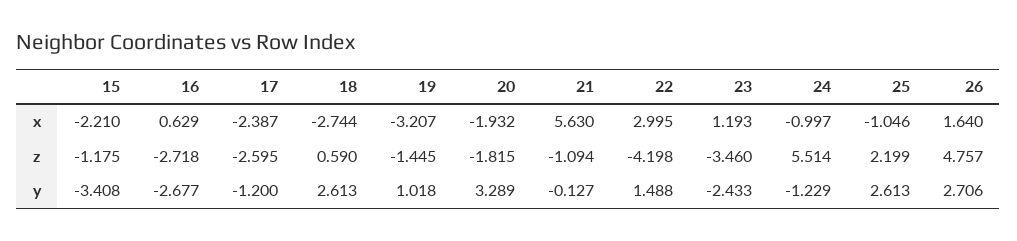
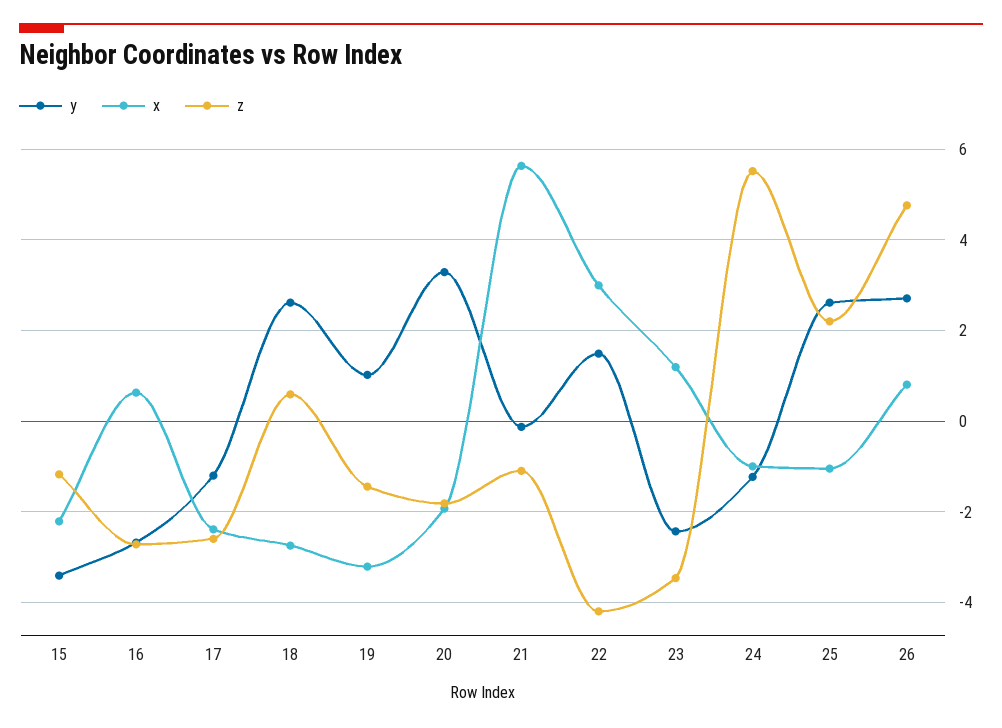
x, 26: 1.64 -> 0.8

